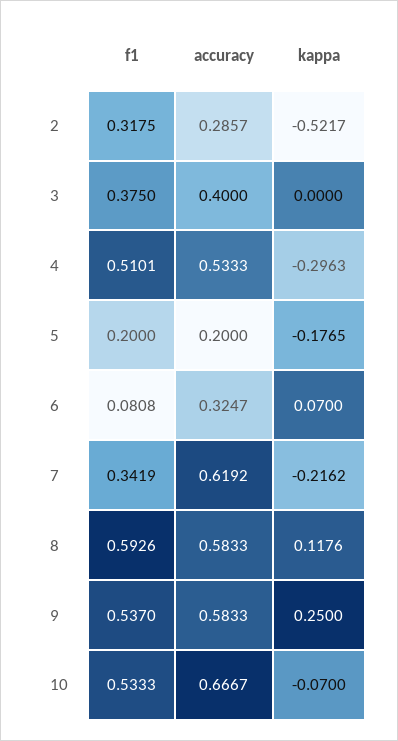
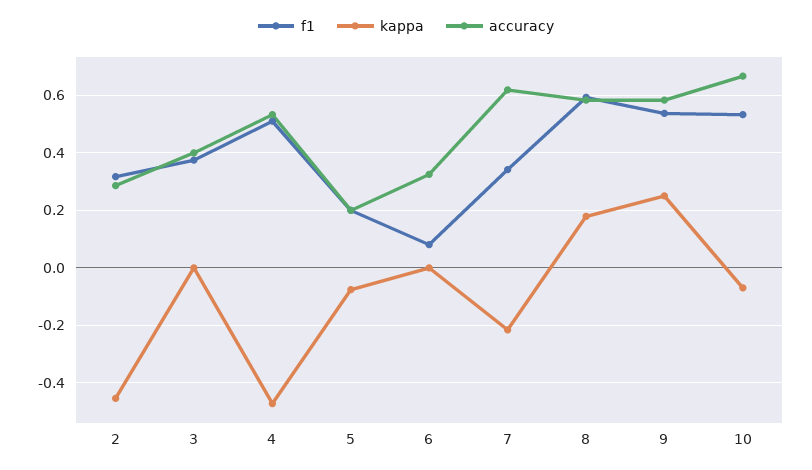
kappa, 2: -0.5217 -> -0.45
kappa, 4: -0.2963 -> -0.475
kappa, 5: -0.1765 -> -0.075
kappa, 6: 0.07 -> 0
kappa, 8: 0.1176 -> 0.175

